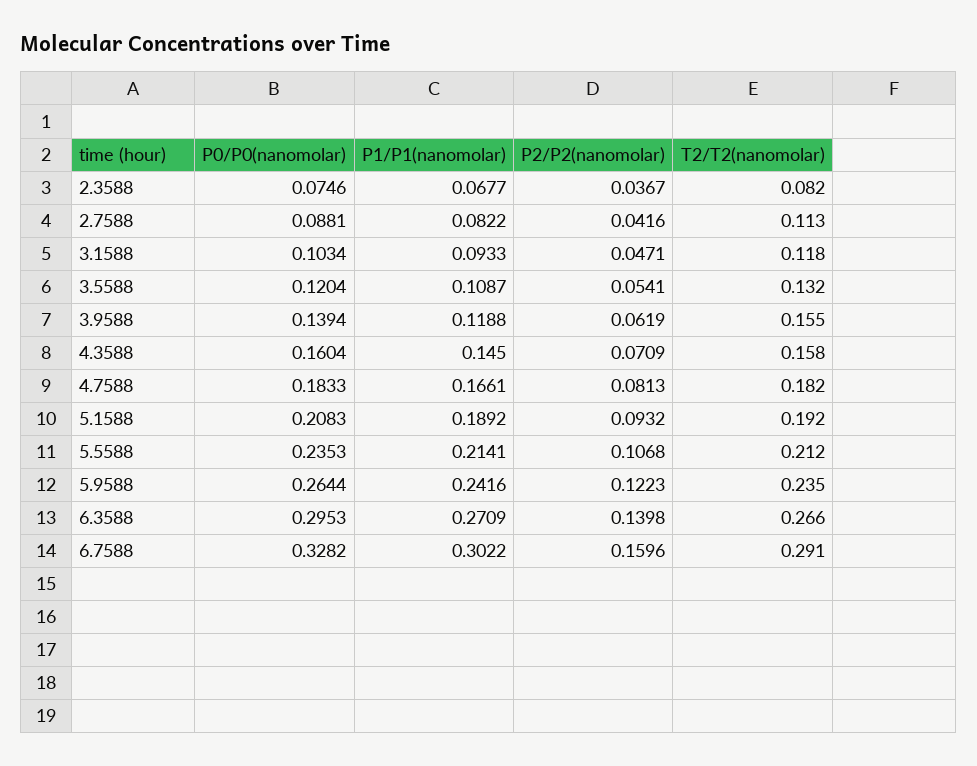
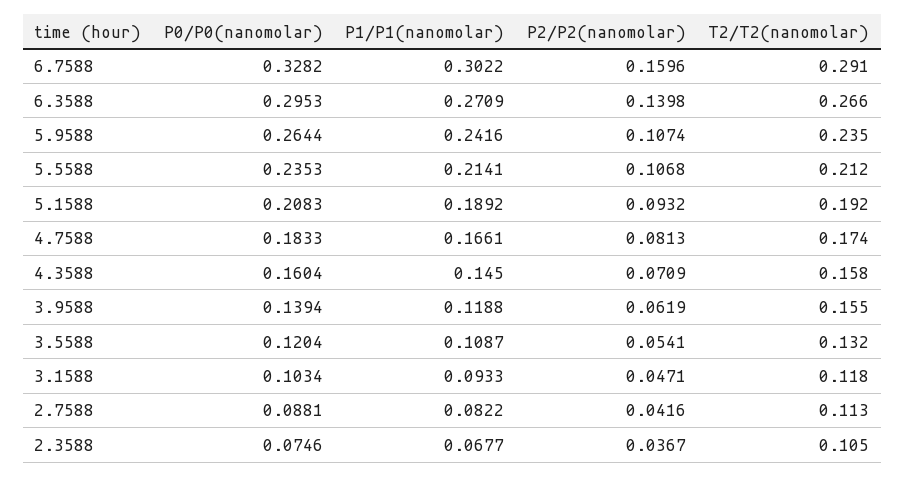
T2/T2(nanomolar), 2.3588: 0.082 -> 0.105
T2/T2(nanomolar), 4.7588: 0.182 -> 0.174
P2/P2(nanomolar), 5.9588: 0.1223 -> 0.1074

